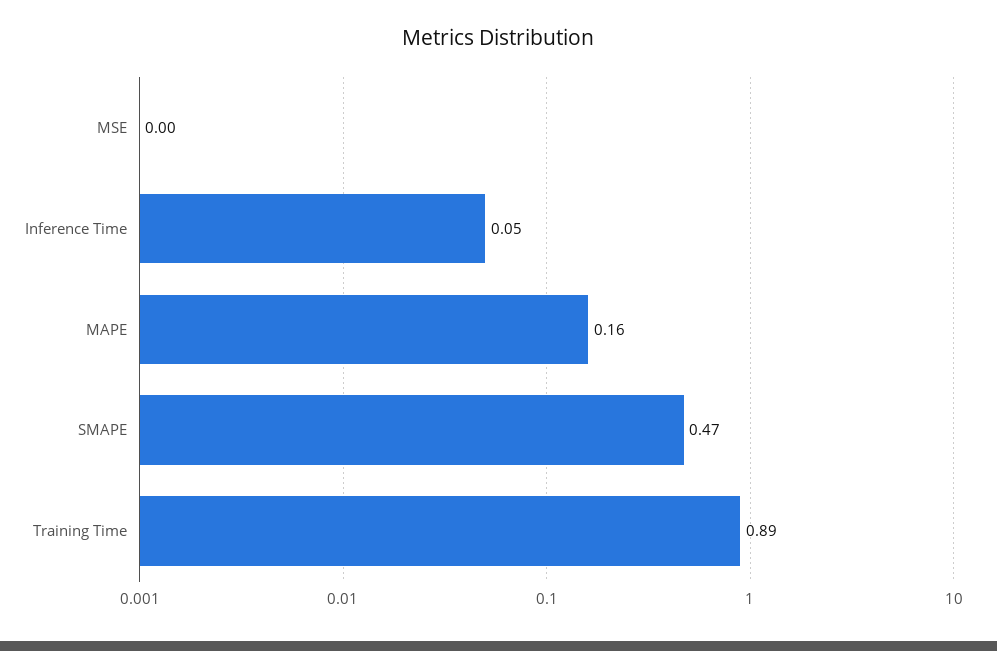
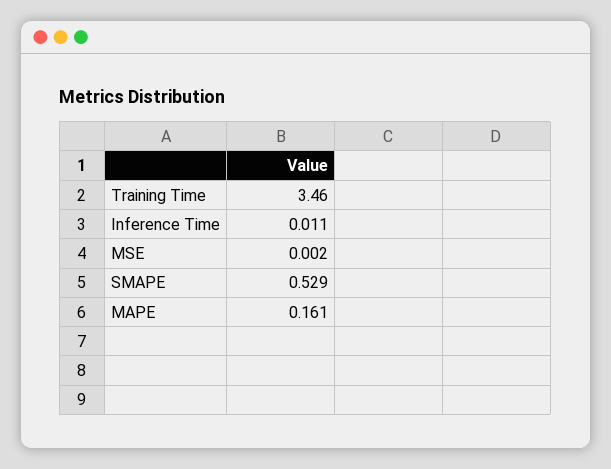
Inference Time: 0.05 -> 0.011
SMAPE: 0.47 -> 0.529
Training Time: 0.89 -> 3.46

